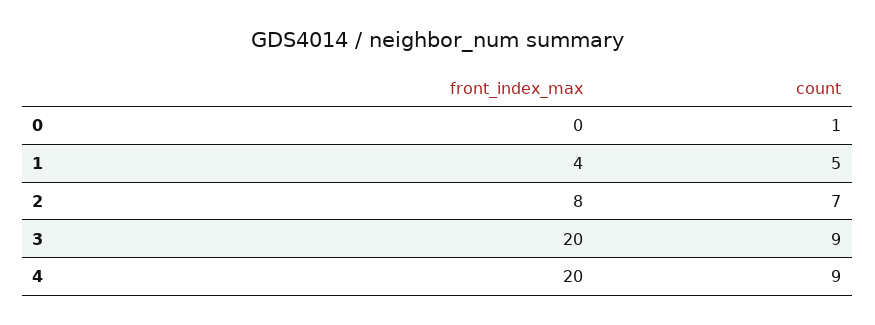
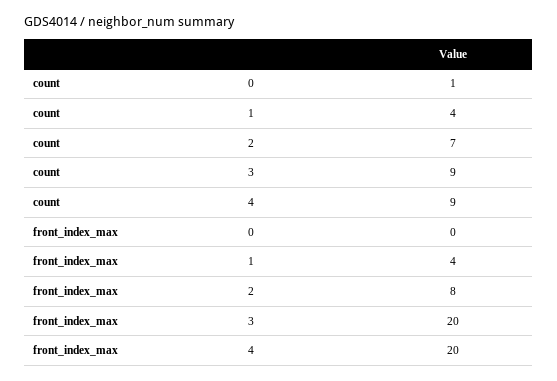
count, 1: 5 -> 4

